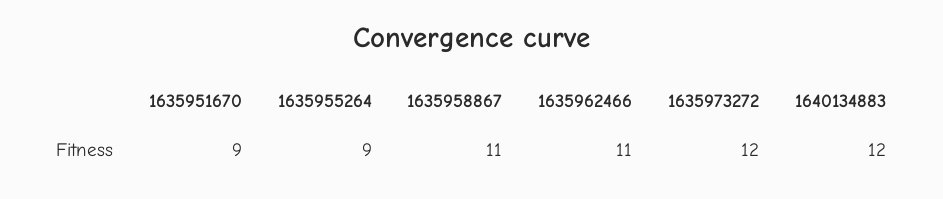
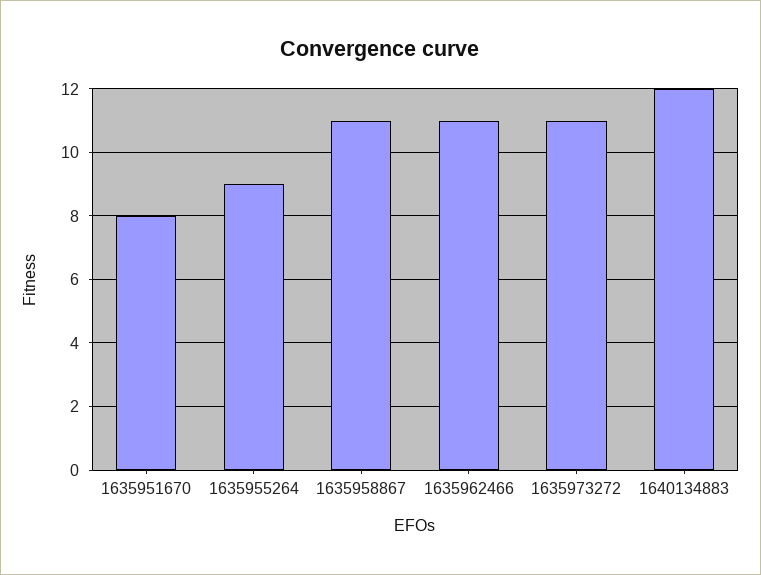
1635951670: 9 -> 8
1635973272: 12 -> 11

